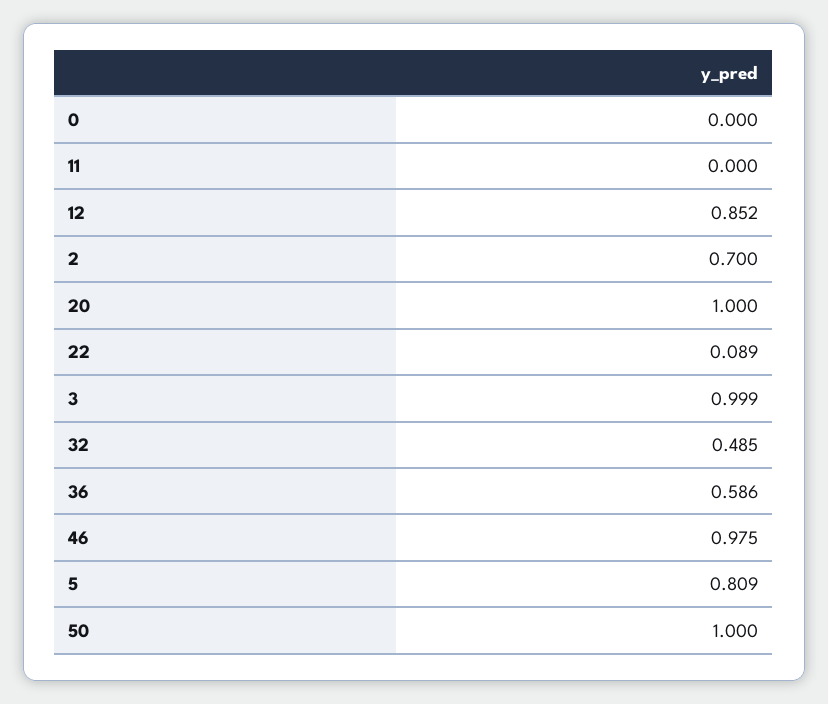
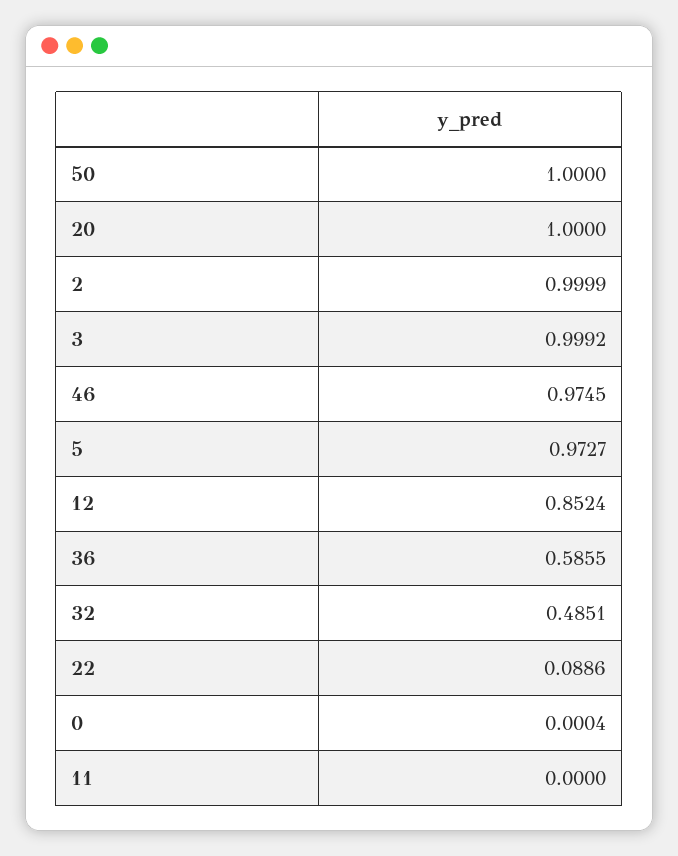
2: 0.7 -> 0.9999
5: 0.809 -> 0.9727

